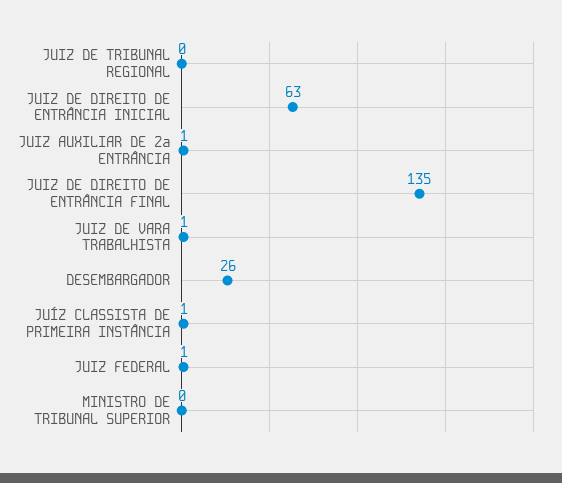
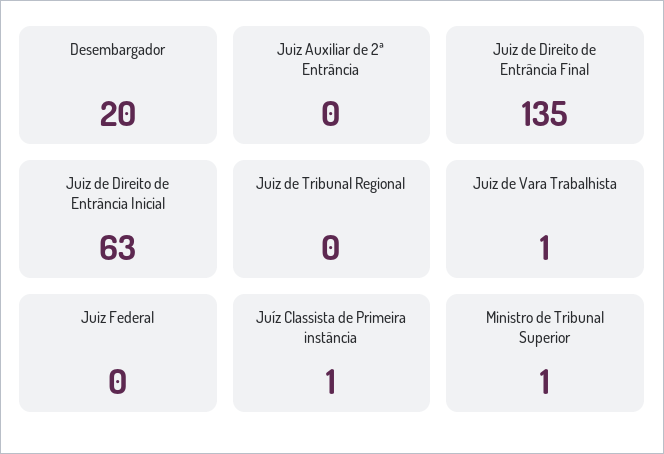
JUIZ AUXILIAR DE 2ª ENTRÂNCIA: 1 -> 0
DESEMBARGADOR: 26 -> 20
JUIZ FEDERAL: 1 -> 0
MINISTRO DE TRIBUNAL SUPERIOR: 0 -> 1

